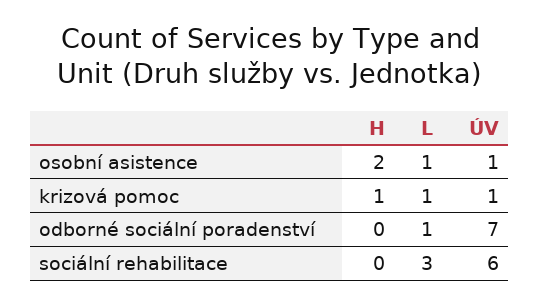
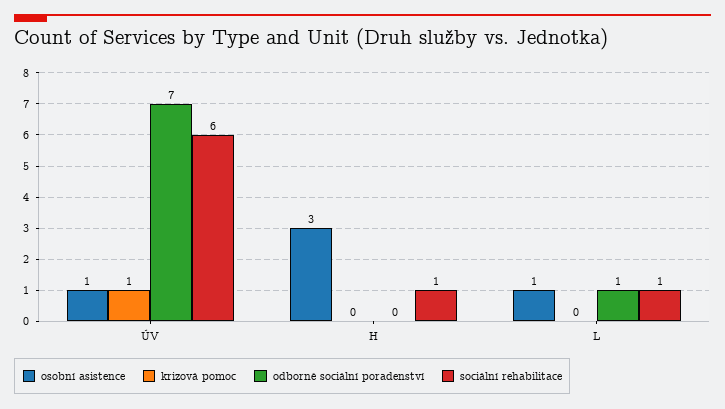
osobní asistence, H: 2 -> 3
krizová pomoc, H: 1 -> 0
krizová pomoc, L: 1 -> 0
sociální rehabilitace, H: 0 -> 1
sociální rehabilitace, L: 3 -> 1

